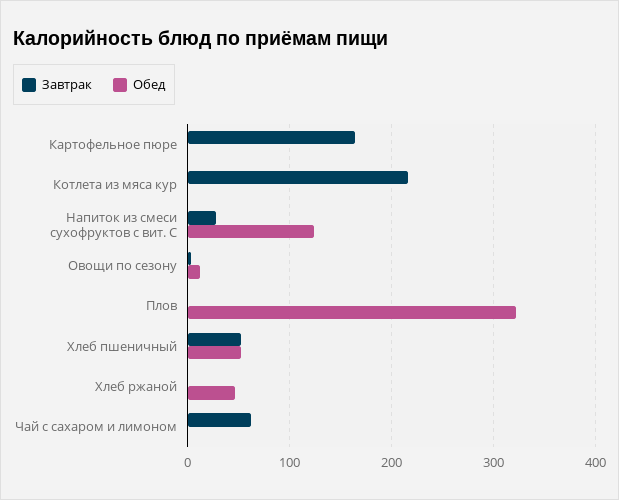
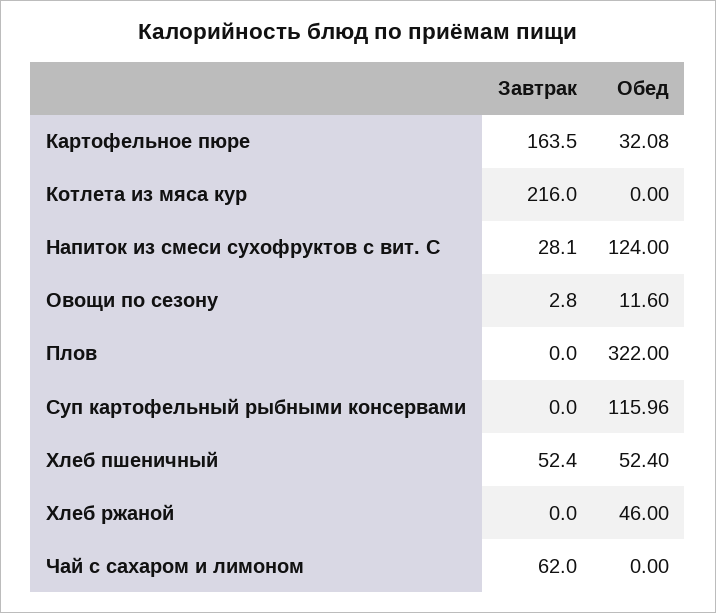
Обед, Картофельное пюре: 0 -> 32.08
Завтрак, Суп картофельный рыбными консервами: none -> 0
Обед, Суп картофельный рыбными консервами: none -> 115.96

